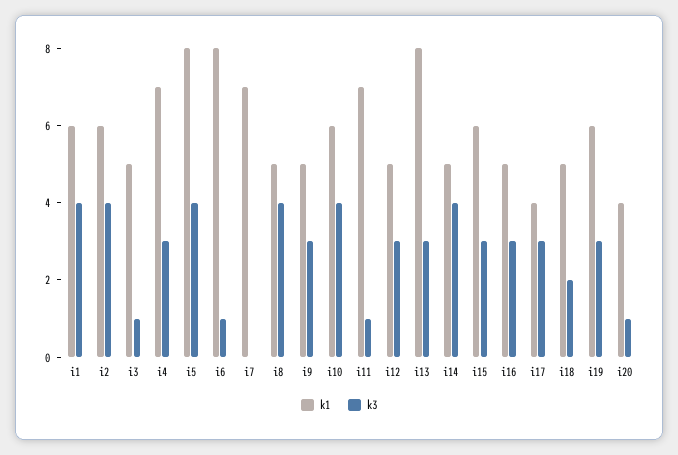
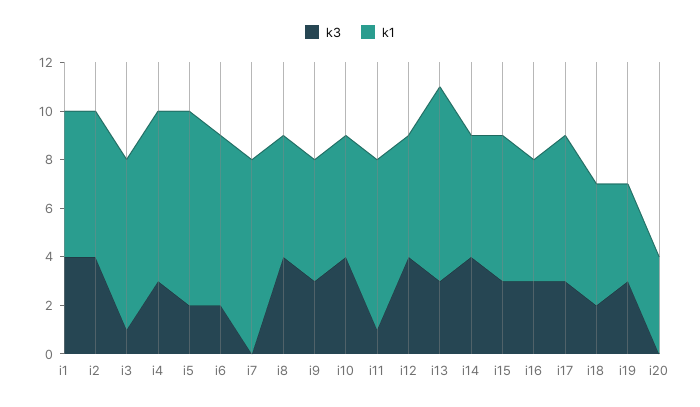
k1, i3: 5 -> 7
k3, i5: 4 -> 2
k1, i6: 8 -> 7
k3, i6: 1 -> 2
k1, i7: 7 -> 8
k1, i10: 6 -> 5
k3, i12: 3 -> 4
k1, i17: 4 -> 6
k1, i19: 6 -> 4
k3, i20: 1 -> 0

